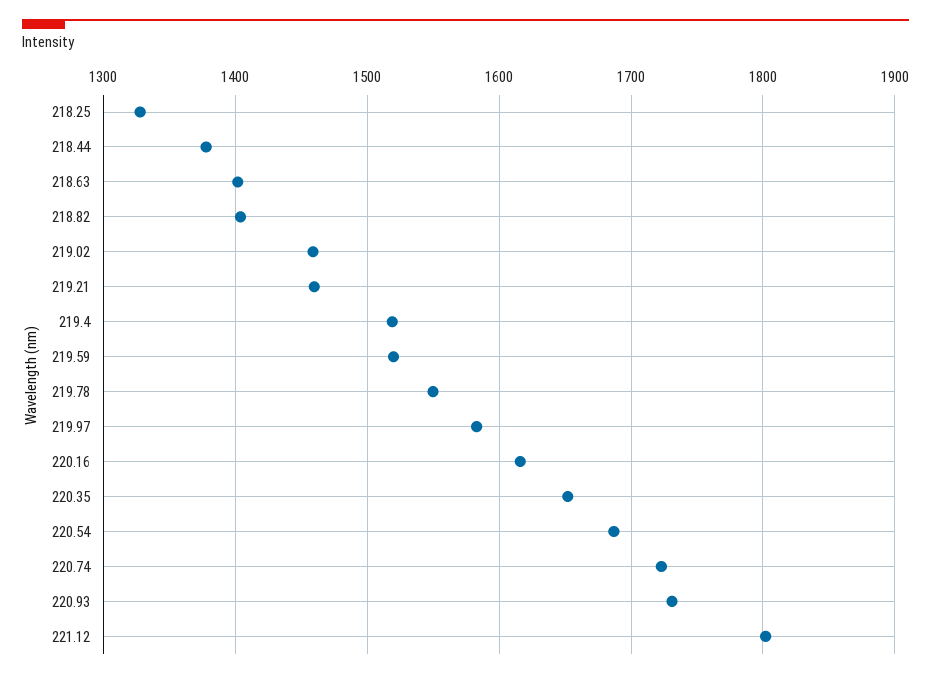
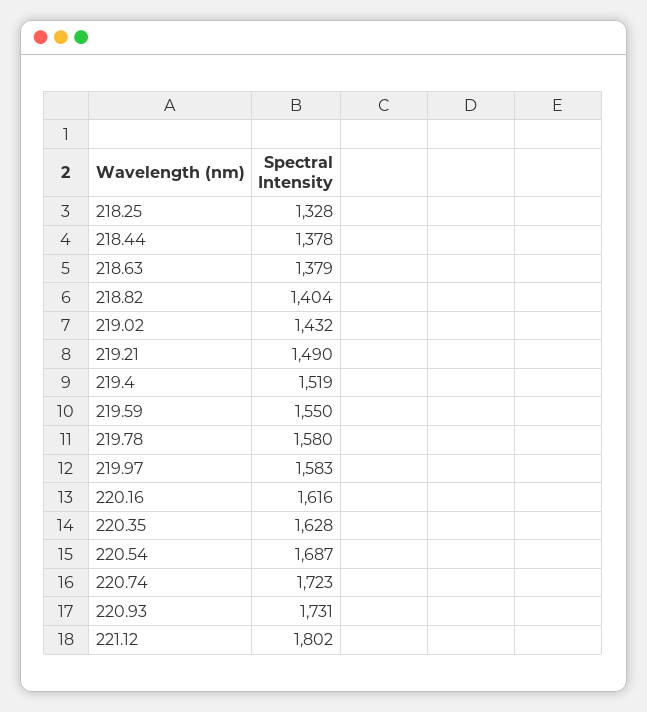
218.63: 1400 -> 1379
219.02: 1460 -> 1432
219.21: 1460 -> 1490
219.59: 1520 -> 1550
219.78: 1550 -> 1580
220.35: 1650 -> 1628

